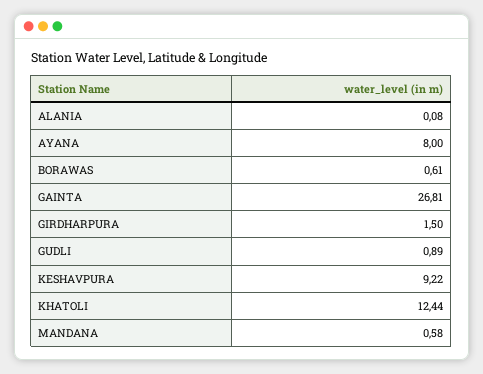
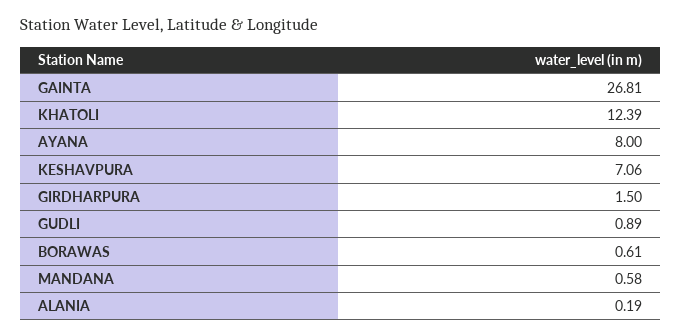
ALANIA: 0.08 -> 0.19
KESHAVPURA: 9.22 -> 7.06
KHATOLI: 12.44 -> 12.39

